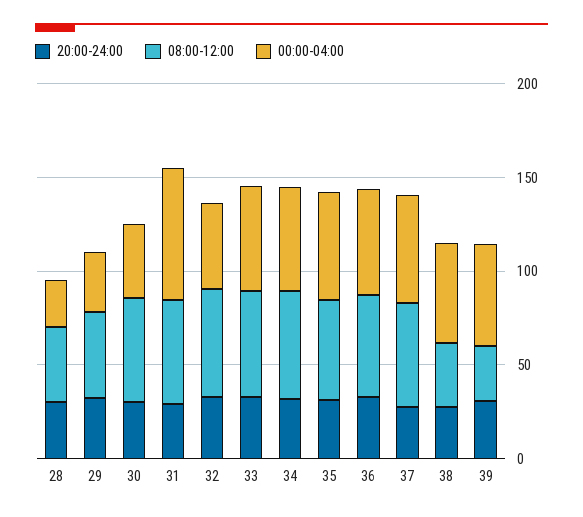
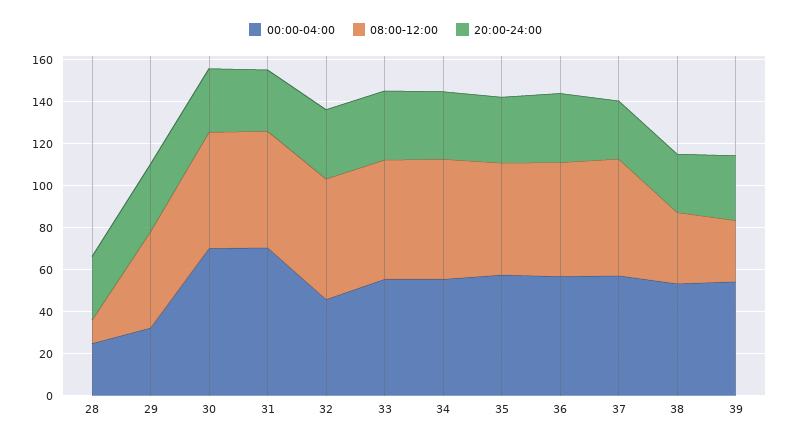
08:00-12:00, 28: 40 -> 10
00:00-04:00, 30: 40 -> 70

